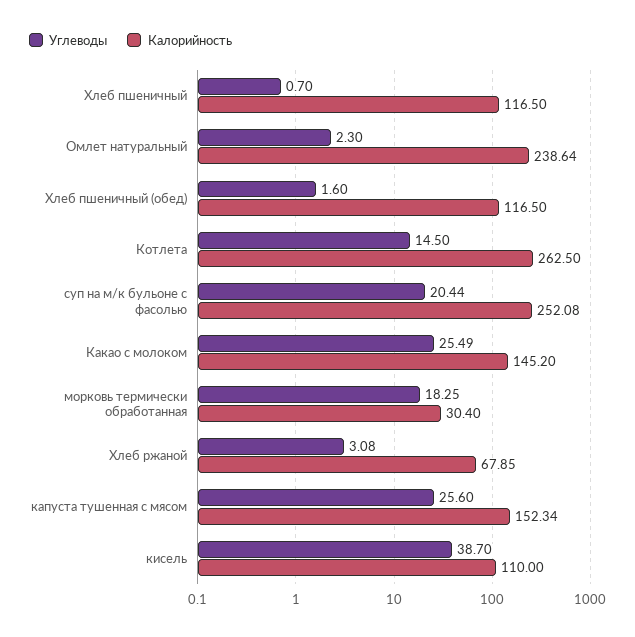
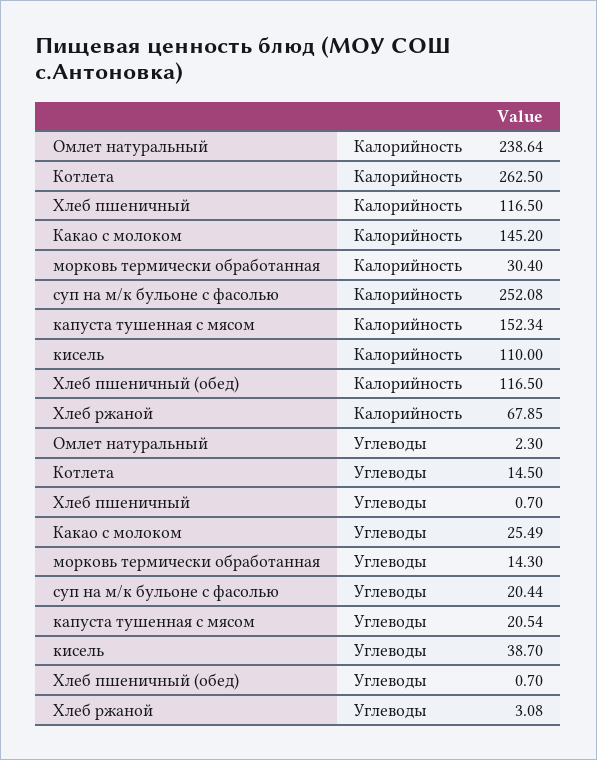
Углеводы, Хлеб пшеничный (обед): 1.6 -> 0.7
Углеводы, морковь термически обработанная: 18.25 -> 14.3
Углеводы, капуста тушенная с мясом: 25.6 -> 20.54

